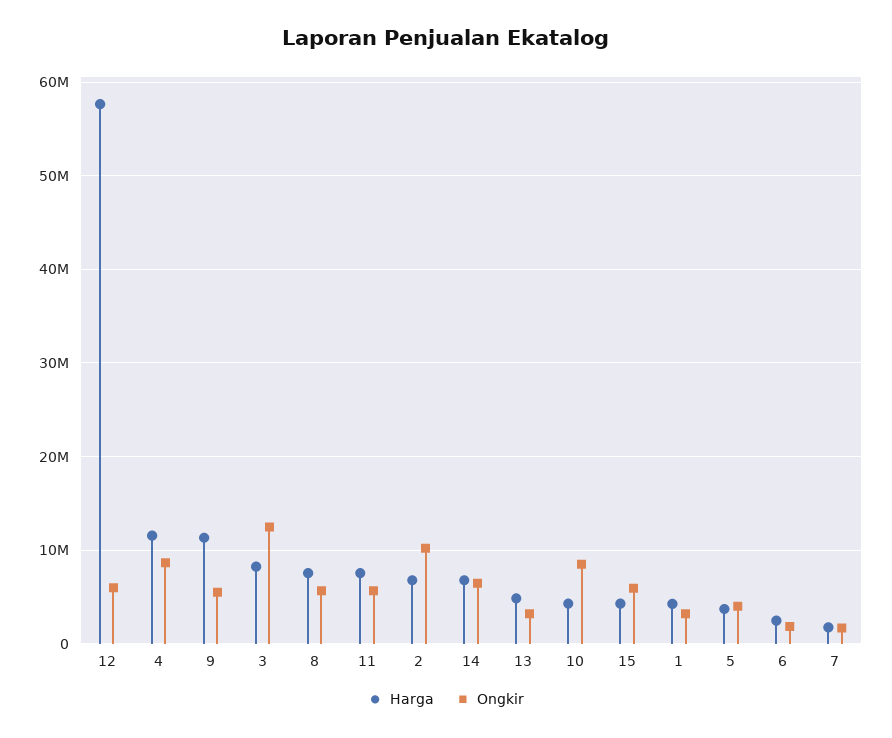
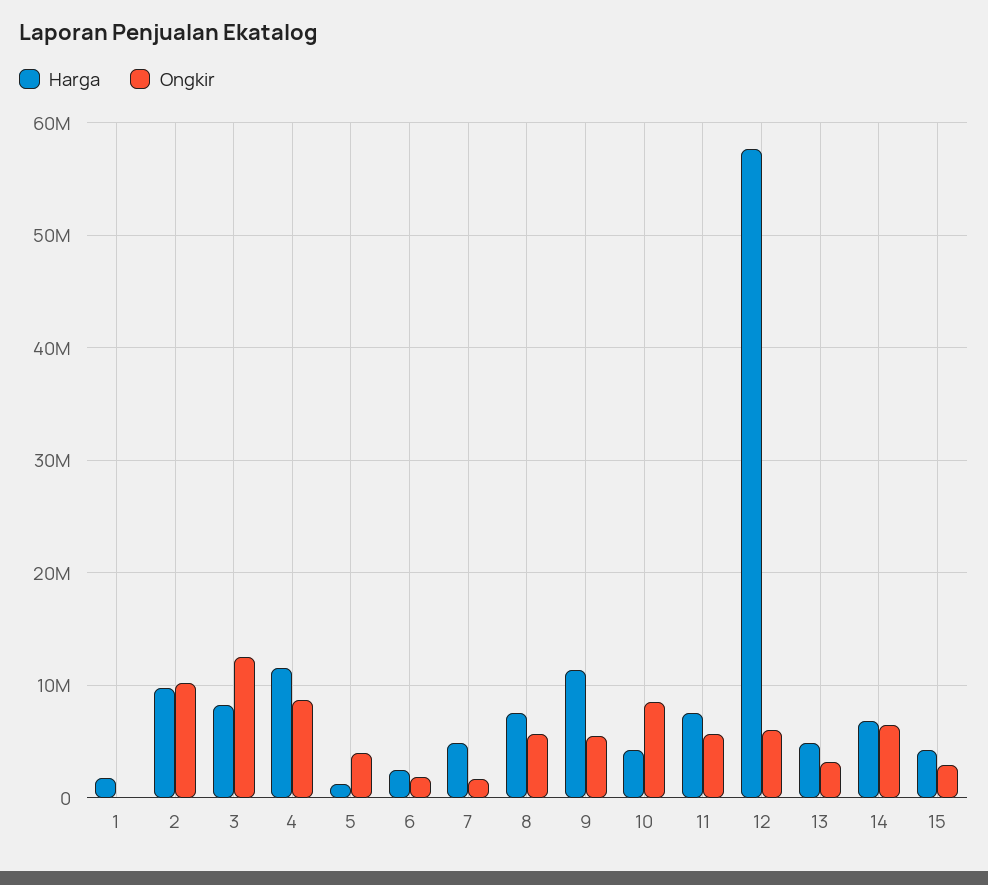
Harga, 2: 7000000 -> 10000000
Ongkir, 15: 6000000 -> 3000000
Harga, 1: 4000000 -> 2000000
Ongkir, 1: 3000000 -> 0
Harga, 5: 4000000 -> 1000000
Harga, 7: 2000000 -> 5000000

